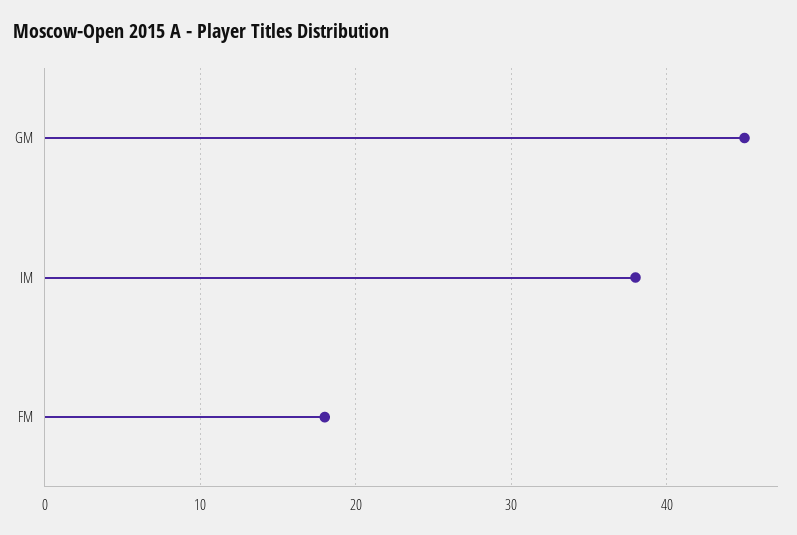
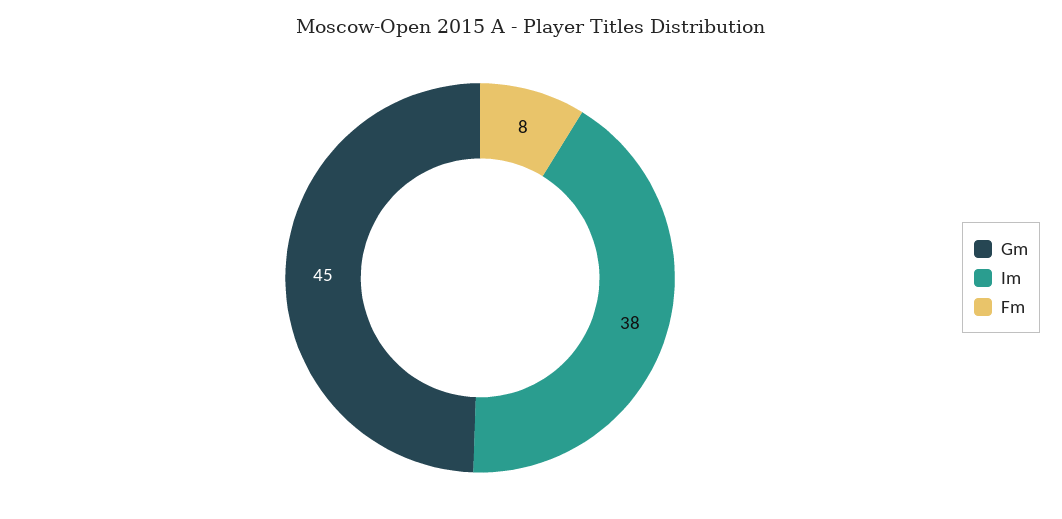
FM: 18 -> 8

